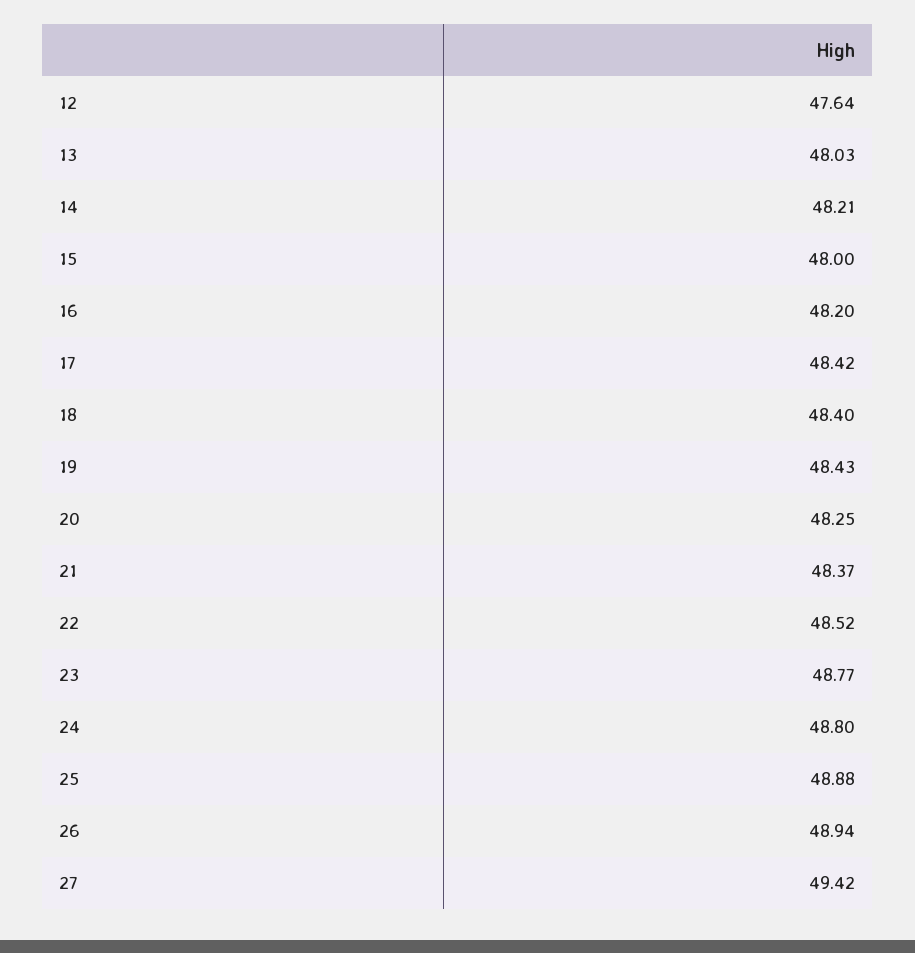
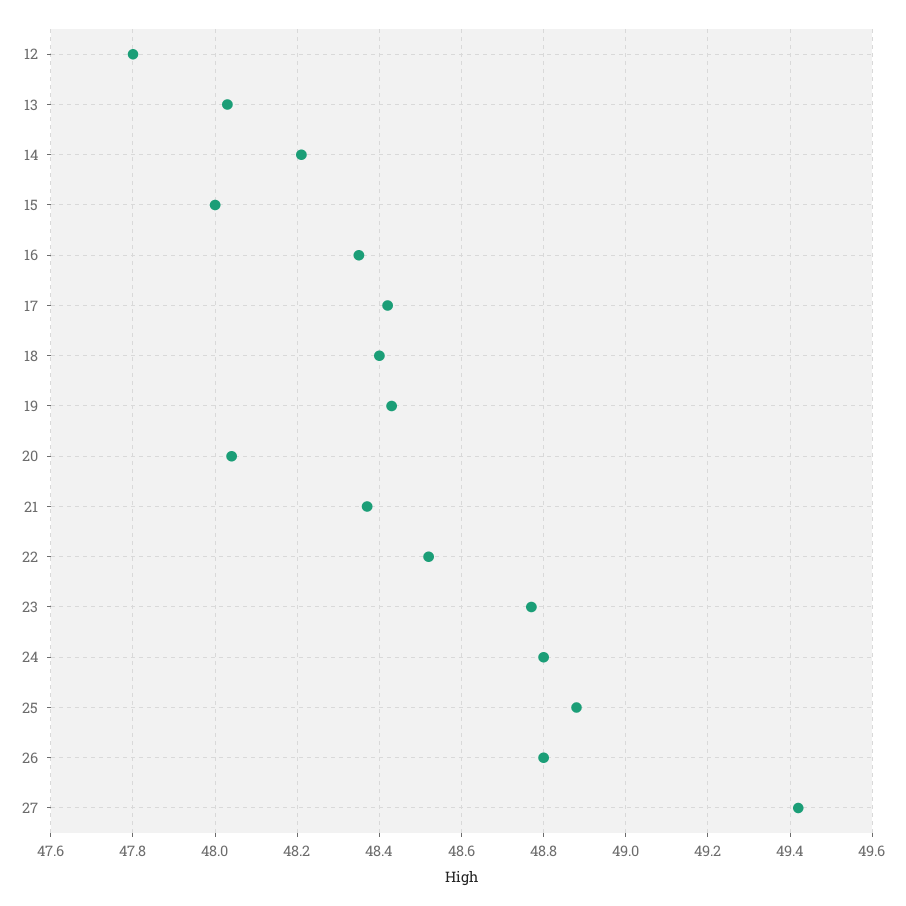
12: 47.64 -> 47.8
16: 48.2 -> 48.35
20: 48.25 -> 48.05
26: 48.94 -> 48.8

